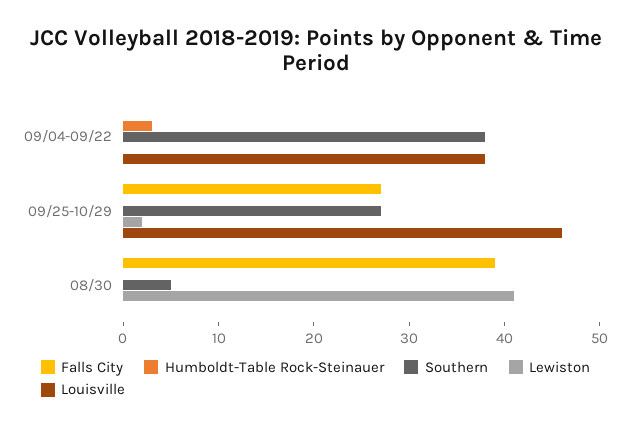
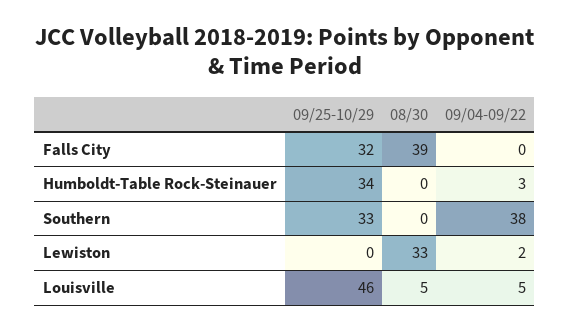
Lewiston, 09/04-09/22: 0 -> 2
Louisville, 09/04-09/22: 38 -> 5
Falls City, 09/25-10/29: 27 -> 32
Humboldt-Table Rock-Steinauer, 09/25-10/29: 0 -> 34
Southern, 09/25-10/29: 27 -> 33
Lewiston, 09/25-10/29: 2 -> 0
Southern, 08/30: 5 -> 0
Lewiston, 08/30: 41 -> 33
Louisville, 08/30: 0 -> 5

